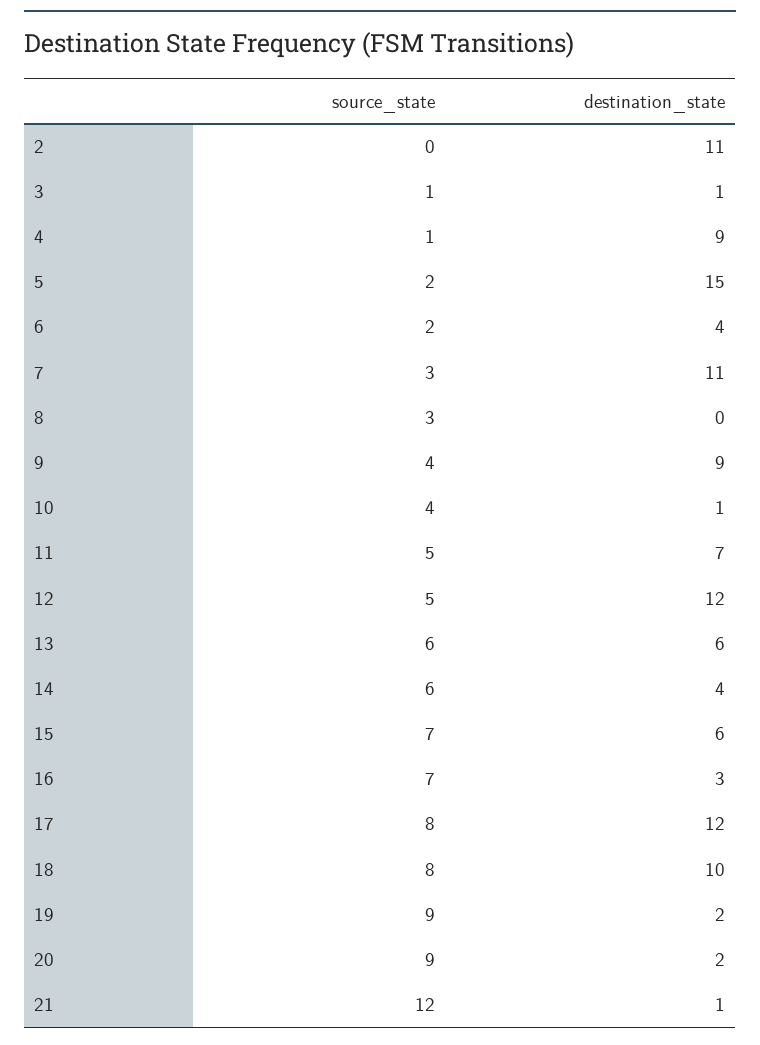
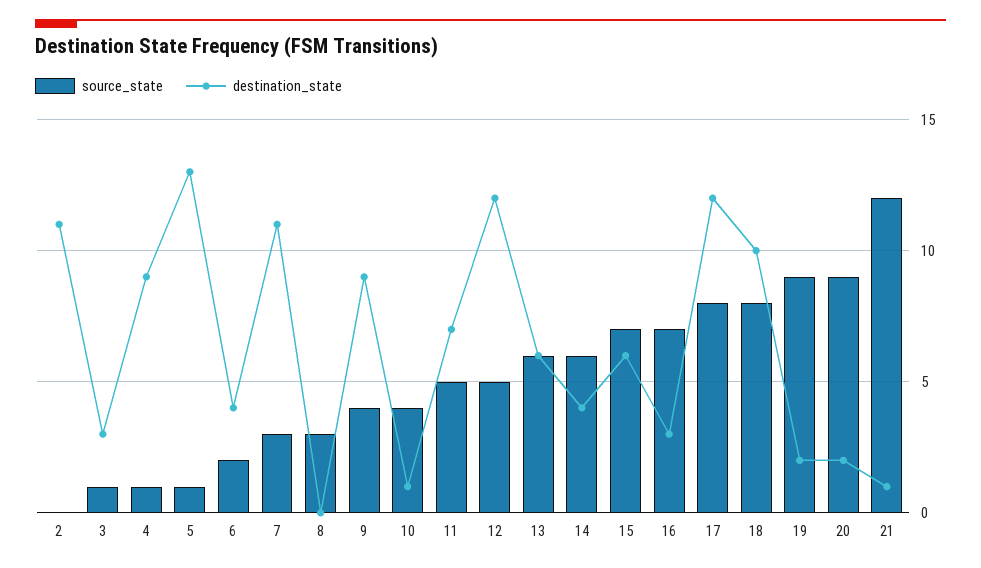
destination_state, 3: 1 -> 3
source_state, 5: 2 -> 1
destination_state, 5: 15 -> 13

